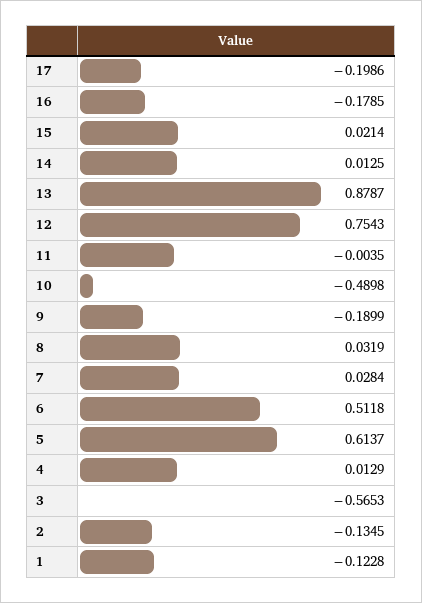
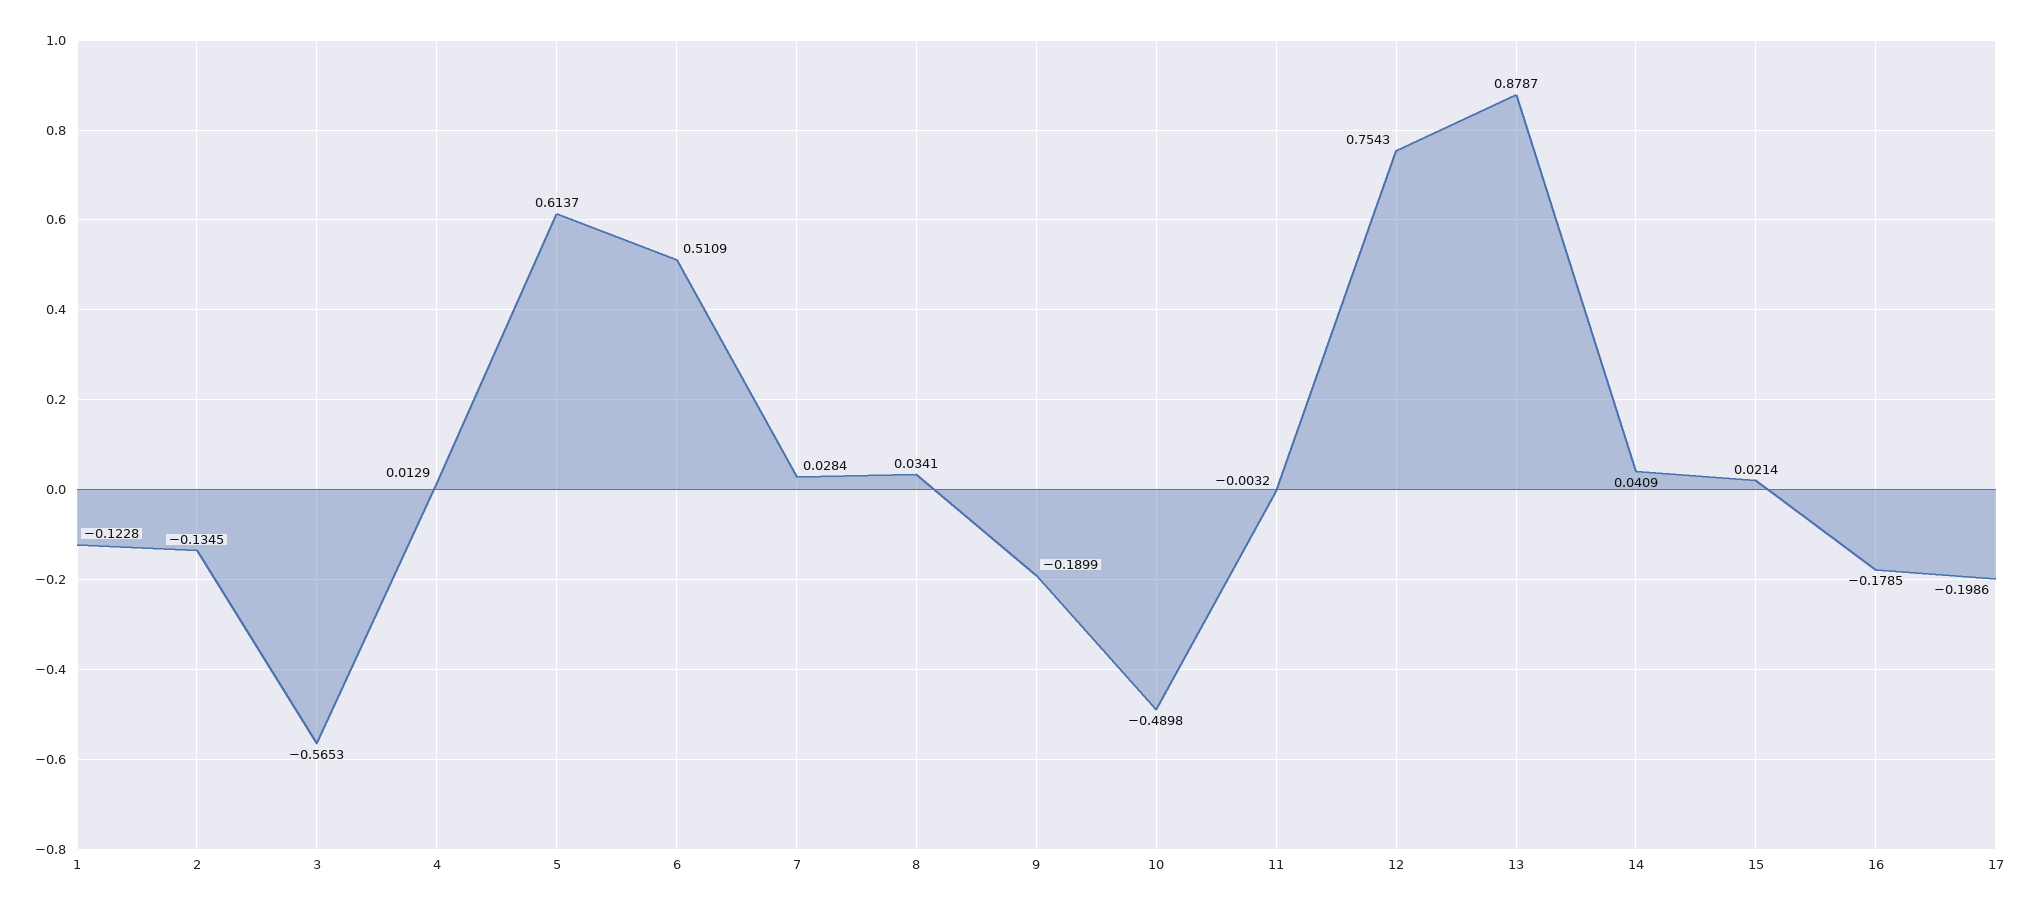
14: 0.0125 -> 0.0409
11: -0.0035 -> -0.0032
8: 0.0319 -> 0.0341
6: 0.5118 -> 0.5109

